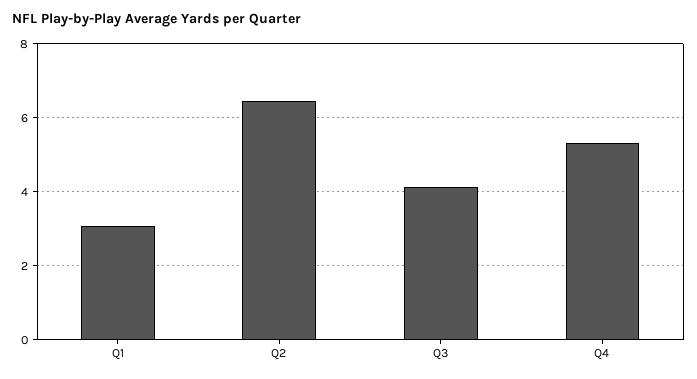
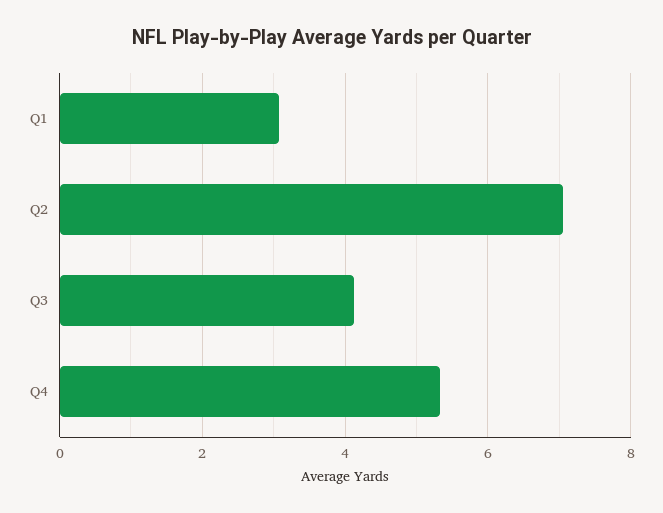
Q2: 6.4 -> 7

